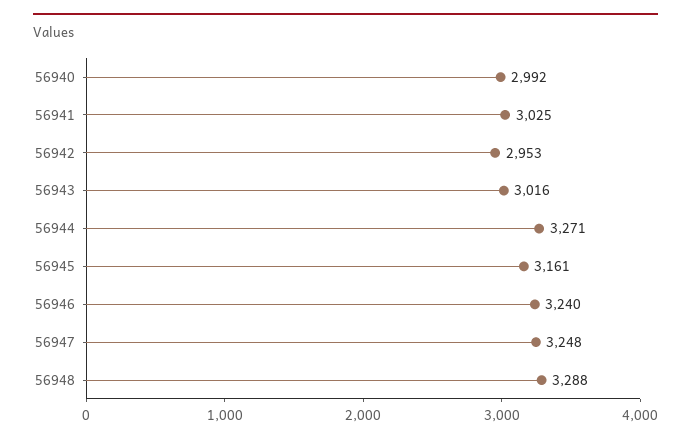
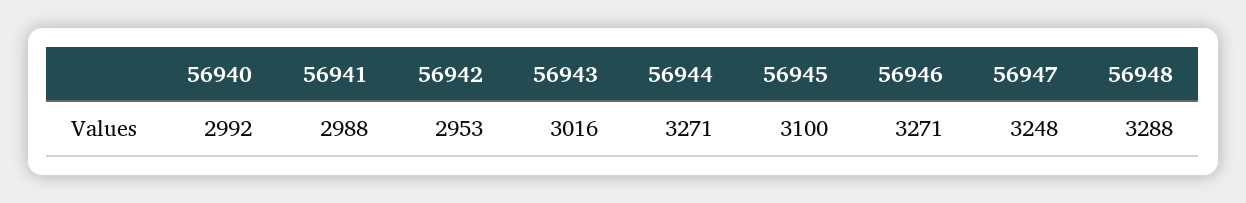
56941: 3025 -> 2988
56945: 3161 -> 3100
56946: 3240 -> 3271

